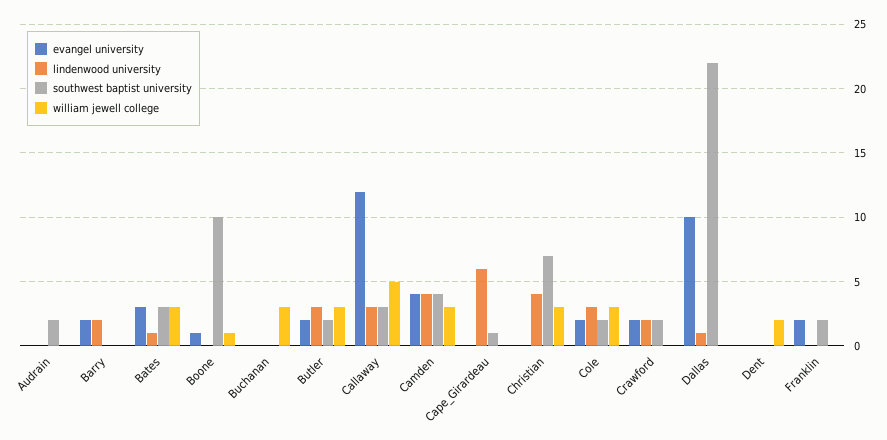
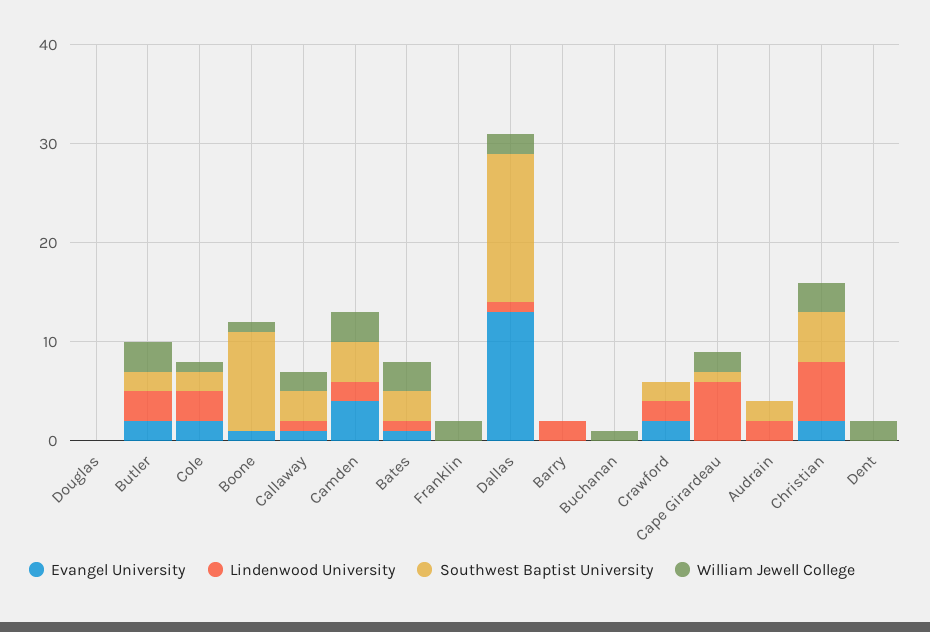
lindenwood university, Audrain: 0 -> 2
evangel university, Barry: 2 -> 0
evangel university, Bates: 3 -> 1
william jewell college, Buchanan: 3 -> 1
evangel university, Callaway: 12 -> 1
lindenwood university, Callaway: 3 -> 1
william jewell college, Callaway: 5 -> 2
lindenwood university, Camden: 4 -> 2
william jewell college, Cape_Girardeau: 0 -> 2
evangel university, Christian: 0 -> 2
lindenwood university, Christian: 4 -> 6
southwest baptist university, Christian: 7 -> 5
william jewell college, Cole: 3 -> 1
evangel university, Dallas: 10 -> 13
southwest baptist university, Dallas: 22 -> 15
william jewell college, Dallas: 0 -> 2
evangel university, Franklin: 2 -> 0
southwest baptist university, Franklin: 2 -> 0
william jewell college, Franklin: 0 -> 2
evangel university, Douglas: none -> 0
lindenwood university, Douglas: none -> 0
southwest baptist university, Douglas: none -> 0
william jewell college, Douglas: none -> 0

